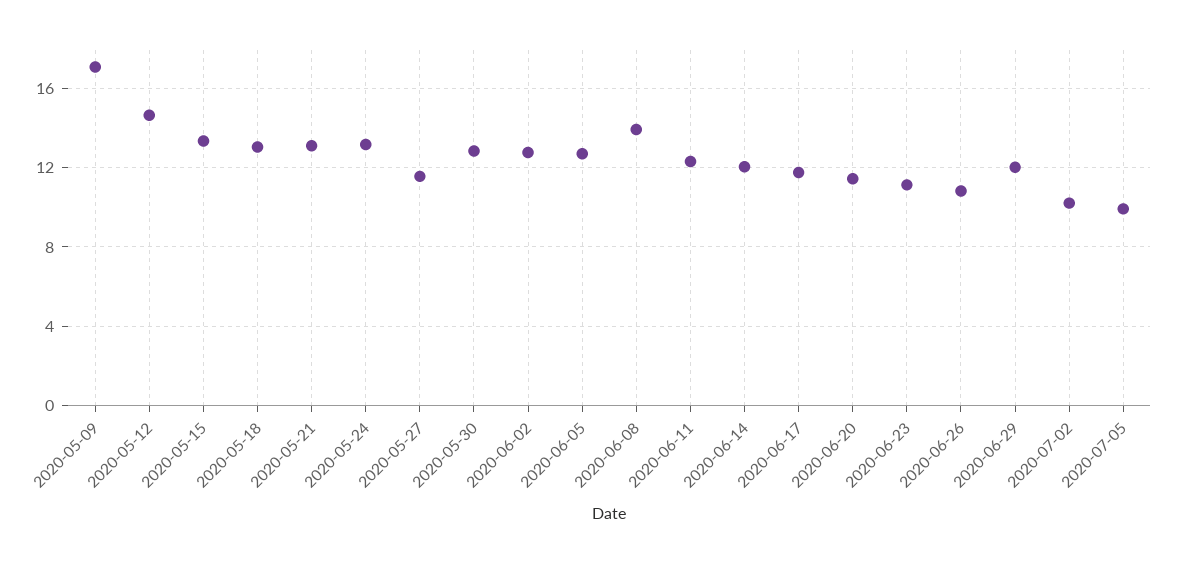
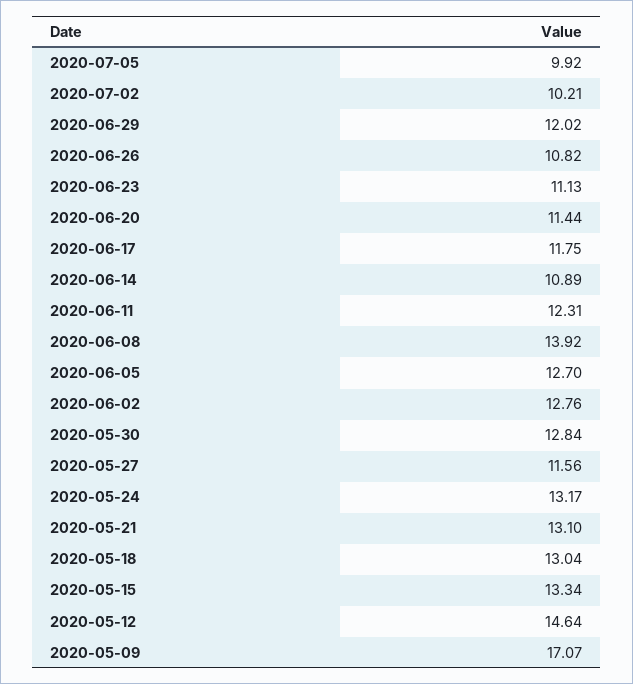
2020-06-14: 12 -> 10.89

